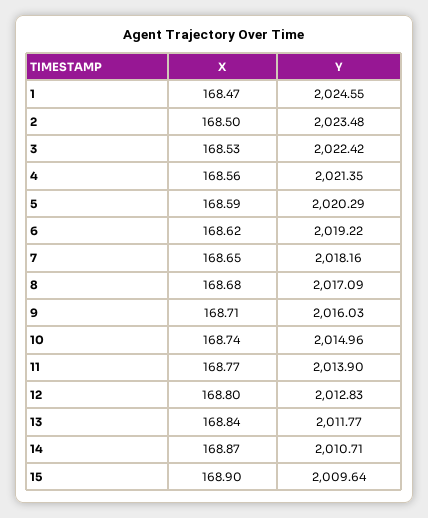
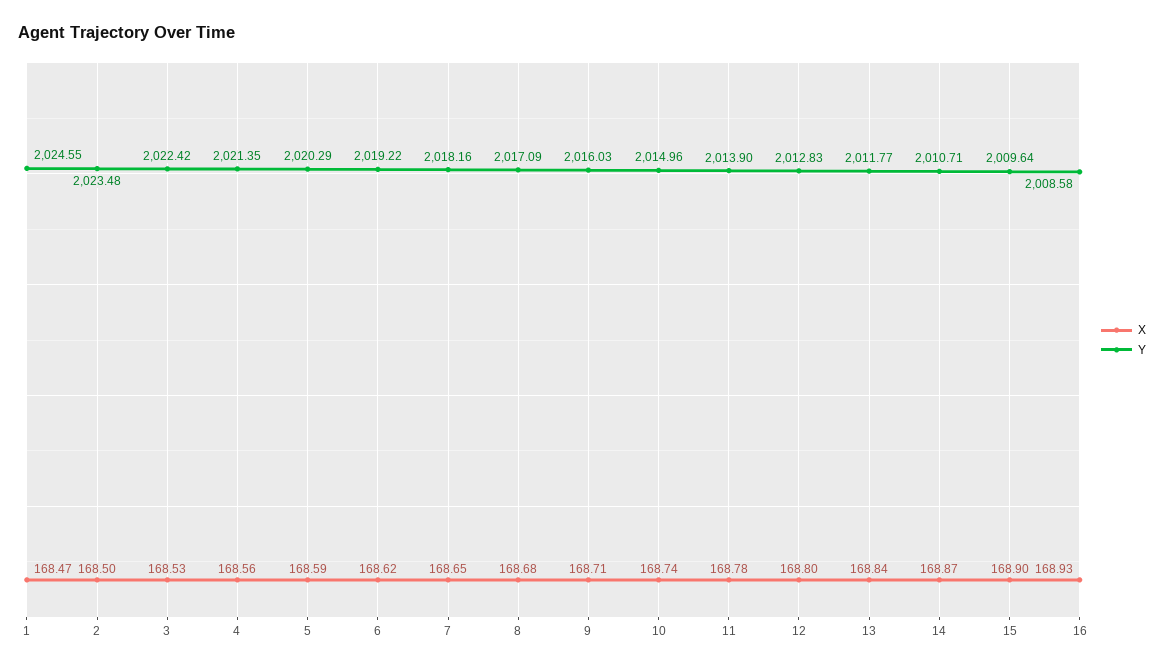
X, 11: 168.77 -> 168.78
X, 16: none -> 168.93
Y, 16: none -> 2008.58

